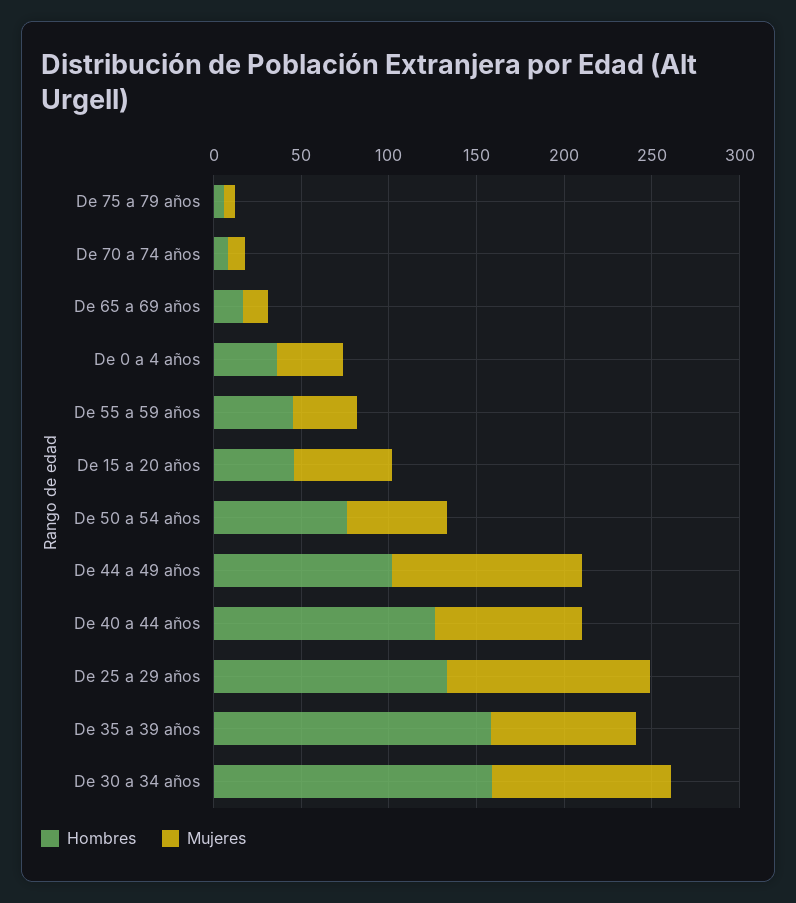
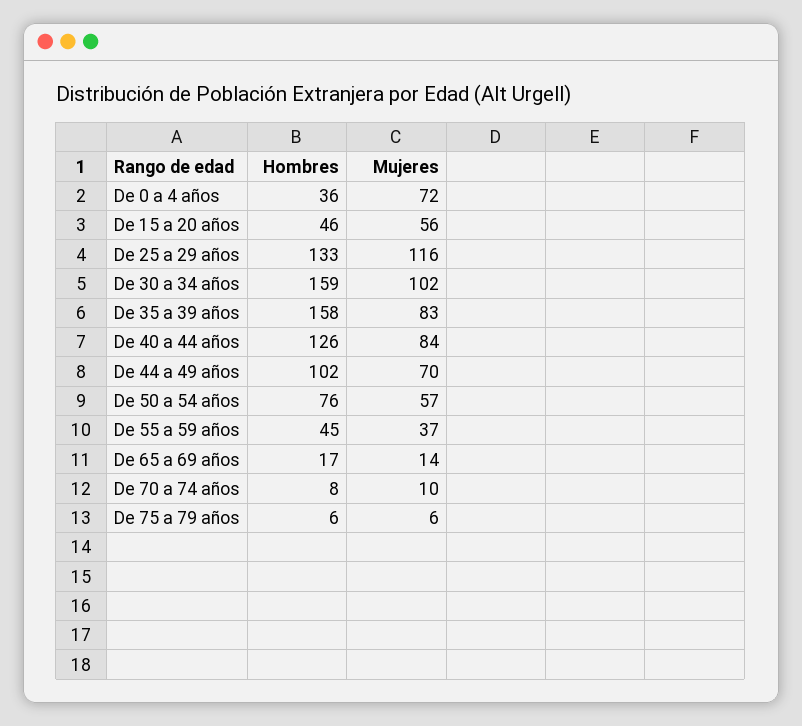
Mujeres, De 0 a 4 años: 40 -> 72
Mujeres, De 44 a 49 años: 110 -> 70

